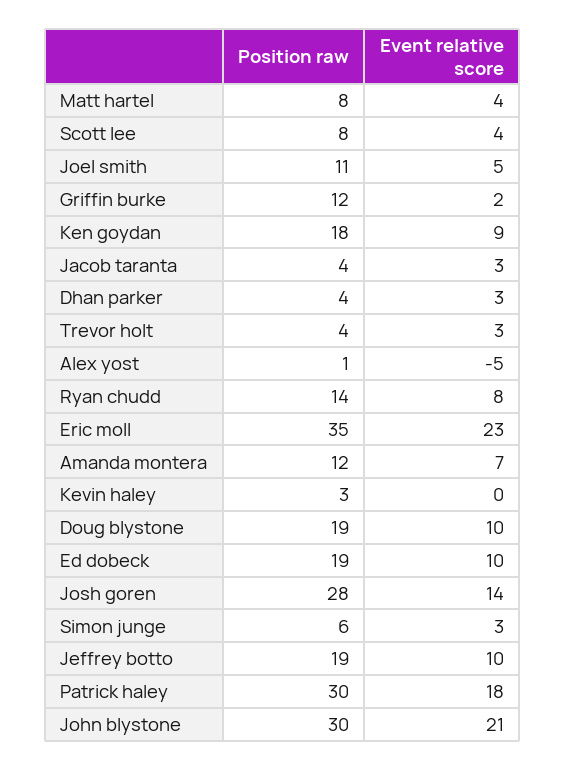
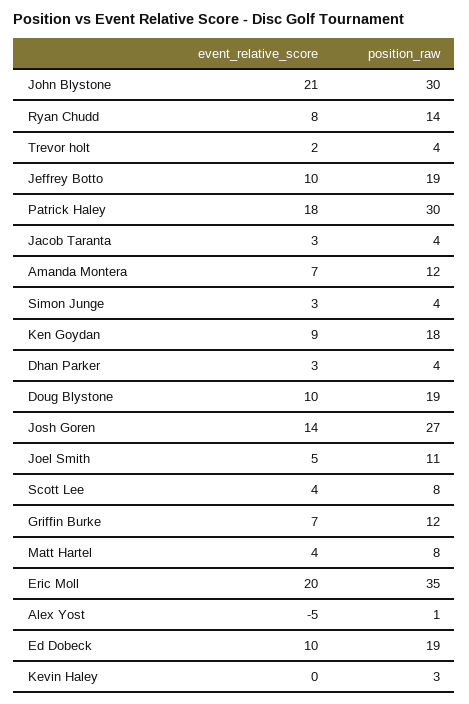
Event relative score, Griffin burke: 2 -> 7
Event relative score, Trevor holt: 3 -> 2
Event relative score, Eric moll: 23 -> 20
Position raw, Josh goren: 28 -> 27
Position raw, Simon junge: 6 -> 4

